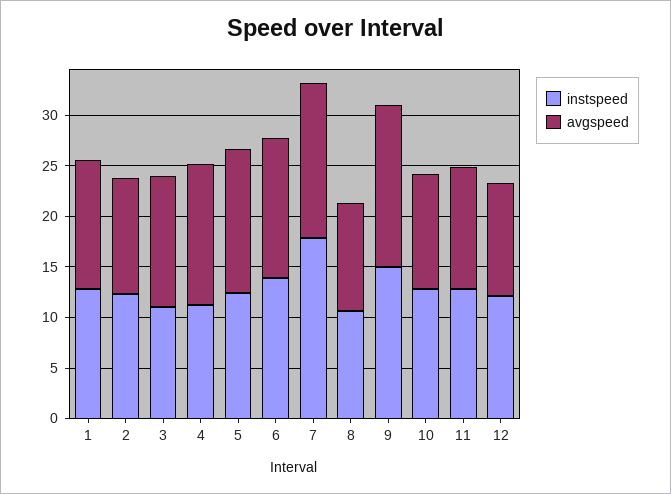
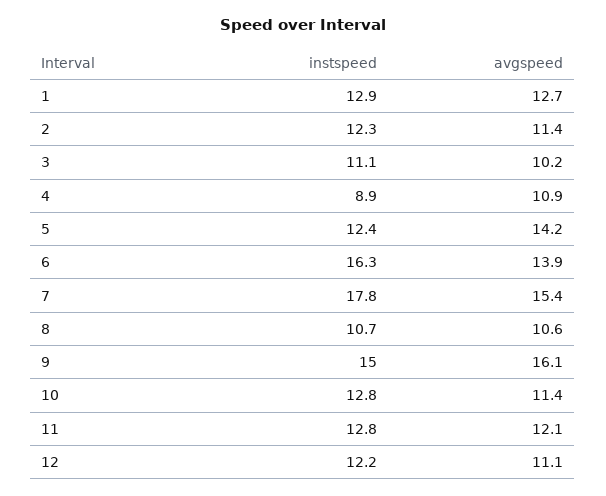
avgspeed, 3: 13 -> 10.2
instspeed, 4: 11 -> 8.9
avgspeed, 4: 14 -> 10.9
instspeed, 6: 14 -> 16.3

